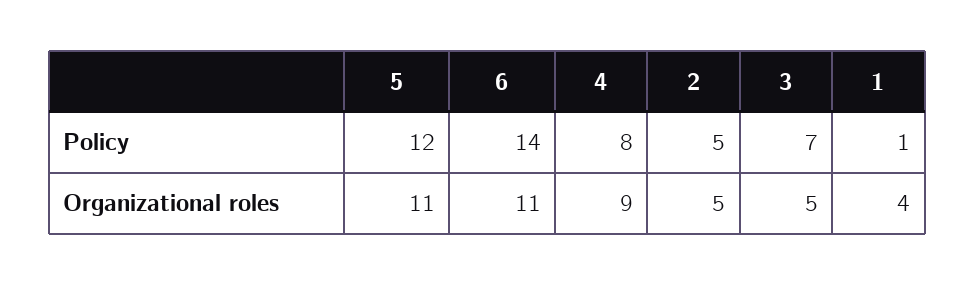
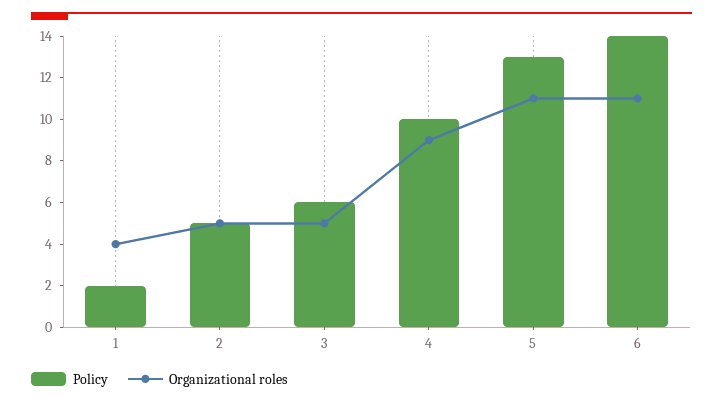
Policy, 5: 12 -> 13
Policy, 4: 8 -> 10
Policy, 3: 7 -> 6
Policy, 1: 1 -> 2

